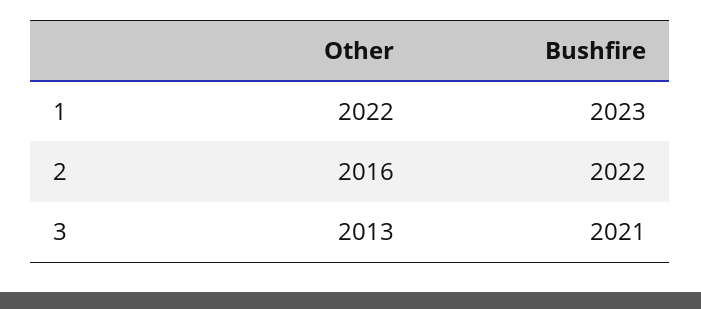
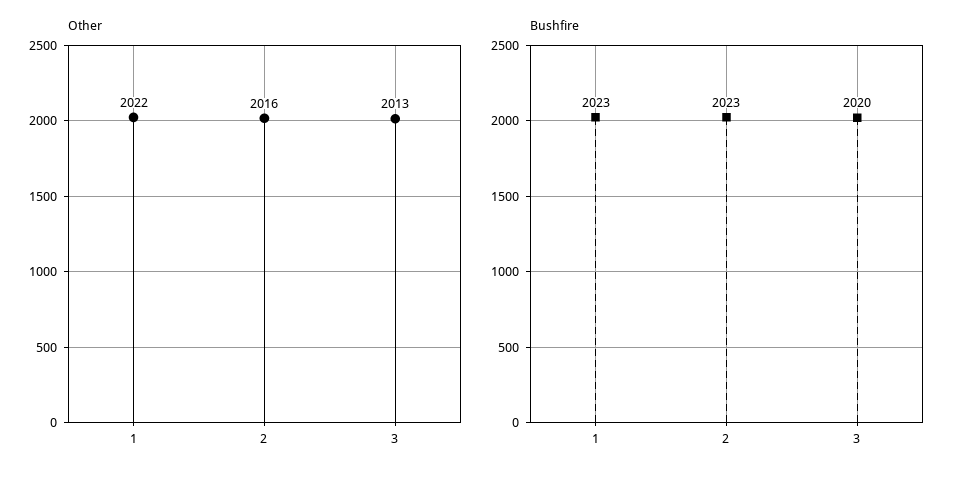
Bushfire, 2: 2022 -> 2023
Bushfire, 3: 2021 -> 2020

